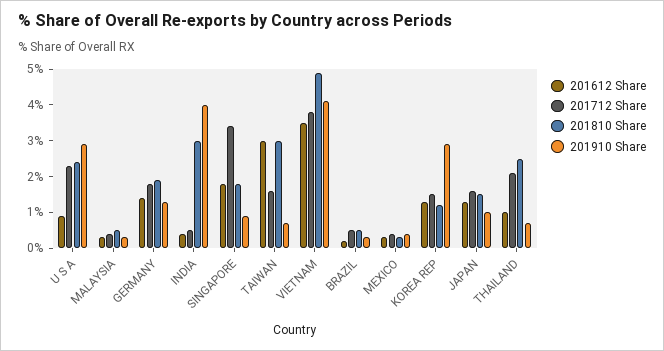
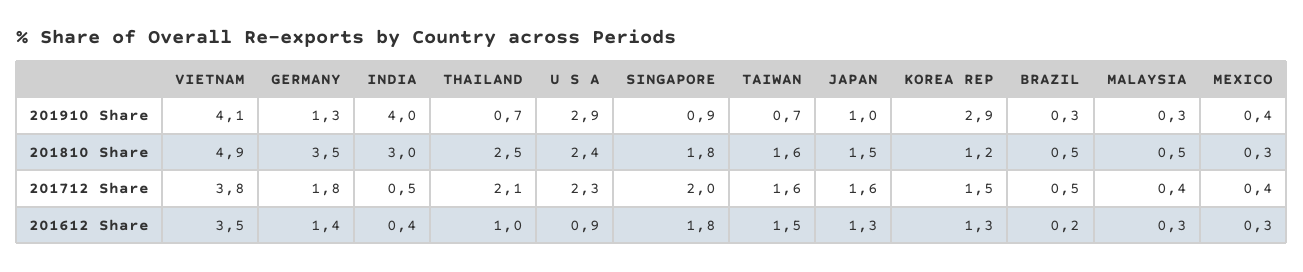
201810 Share, GERMANY: 2 -> 3.5
201712 Share, SINGAPORE: 3.5 -> 2
201612 Share, TAIWAN: 3 -> 1.5
201810 Share, TAIWAN: 3 -> 1.6

